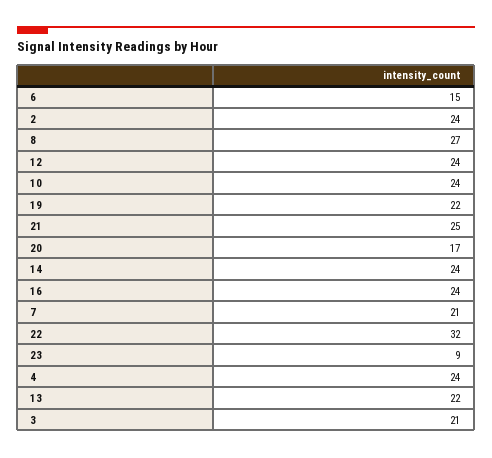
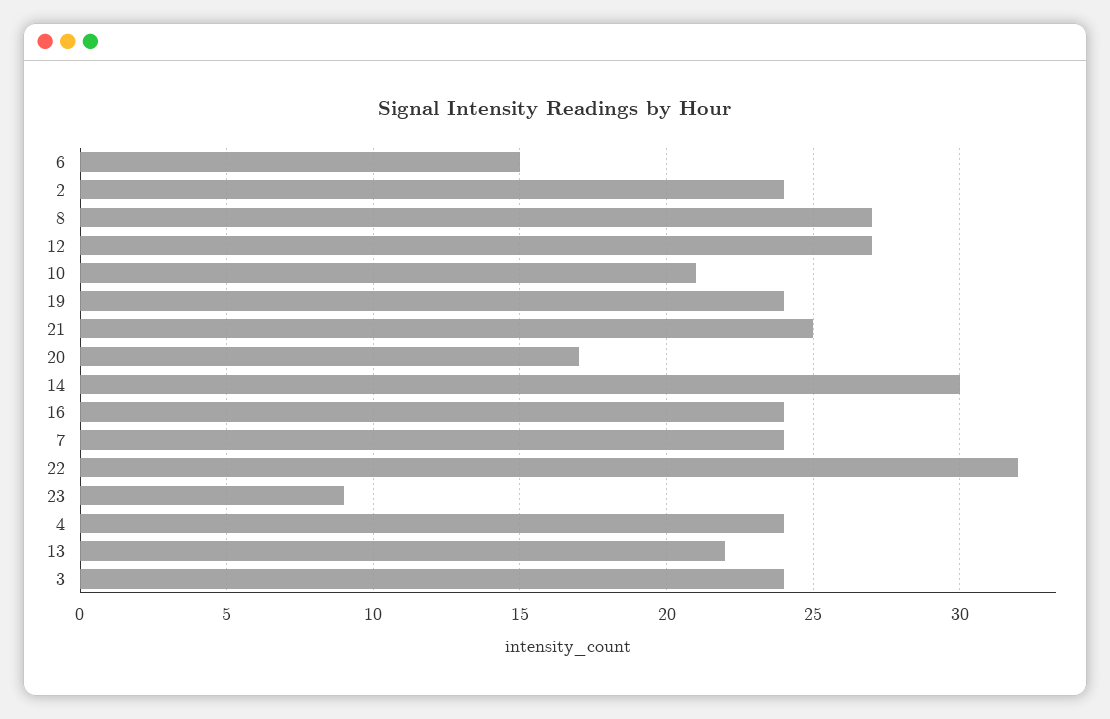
12: 24 -> 27
10: 24 -> 21
19: 22 -> 24
14: 24 -> 30
7: 21 -> 24
3: 21 -> 24

